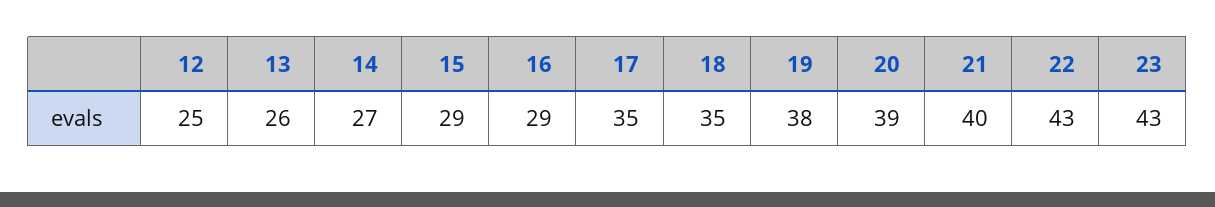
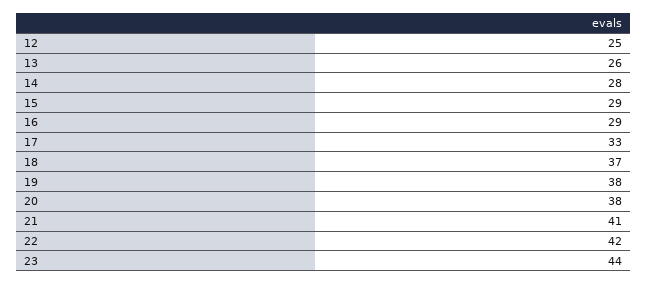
14: 27 -> 28
17: 35 -> 33
18: 35 -> 37
20: 39 -> 38
21: 40 -> 41
22: 43 -> 42
23: 43 -> 44

